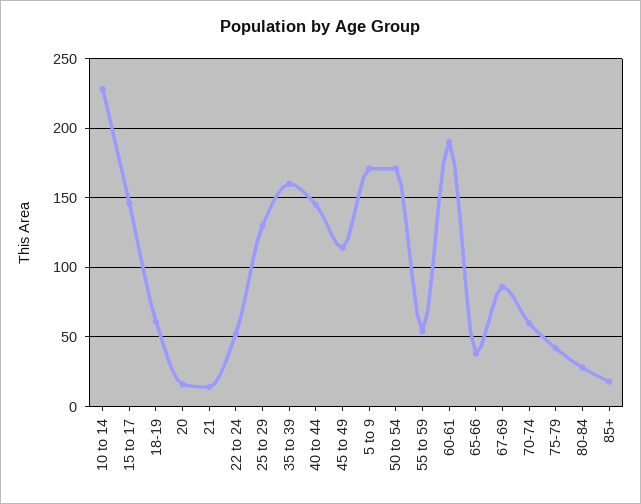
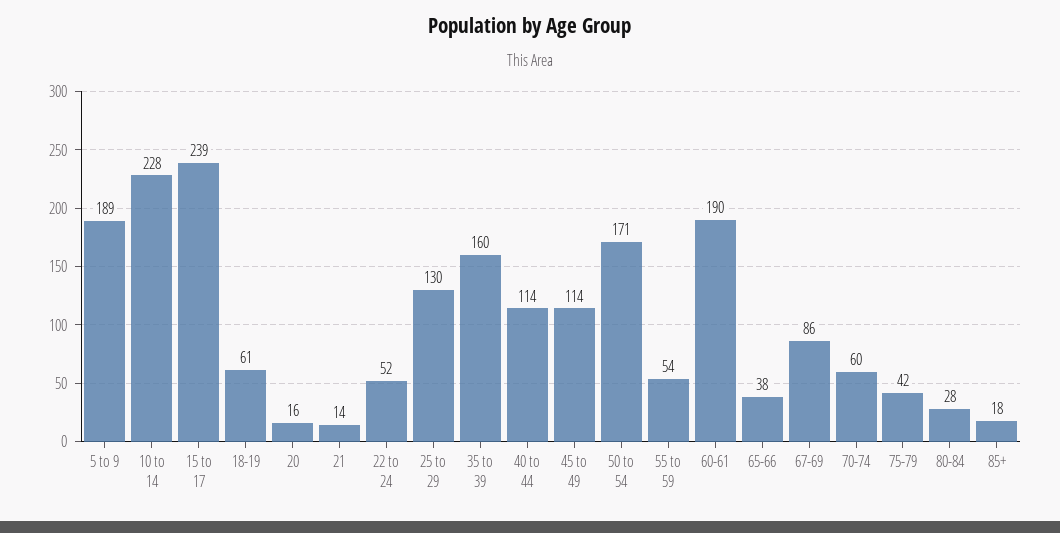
15 to 17: 145 -> 239
40 to 44: 145 -> 114
5 to 9: 170 -> 189

